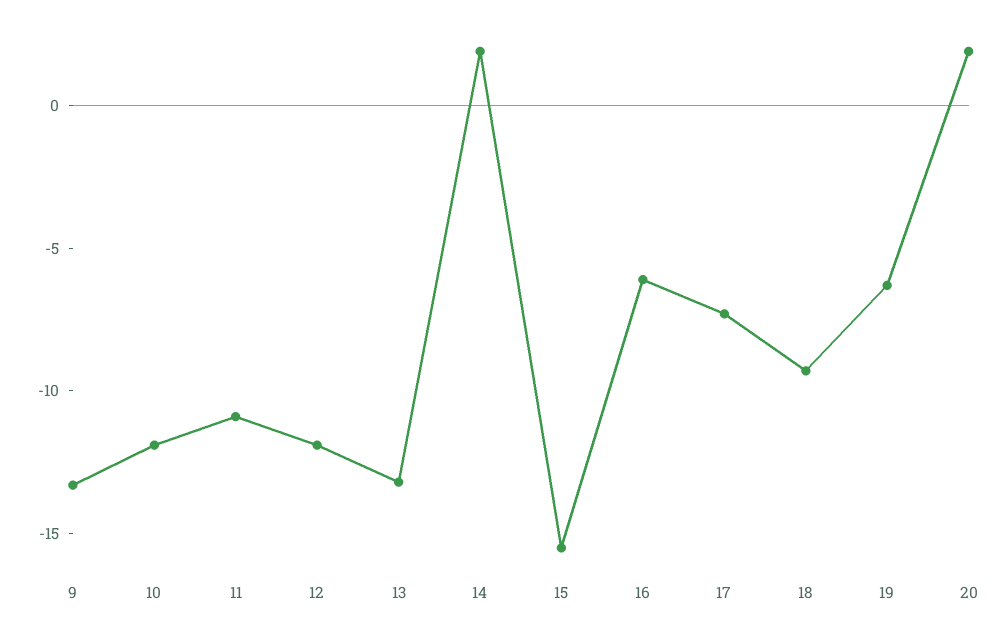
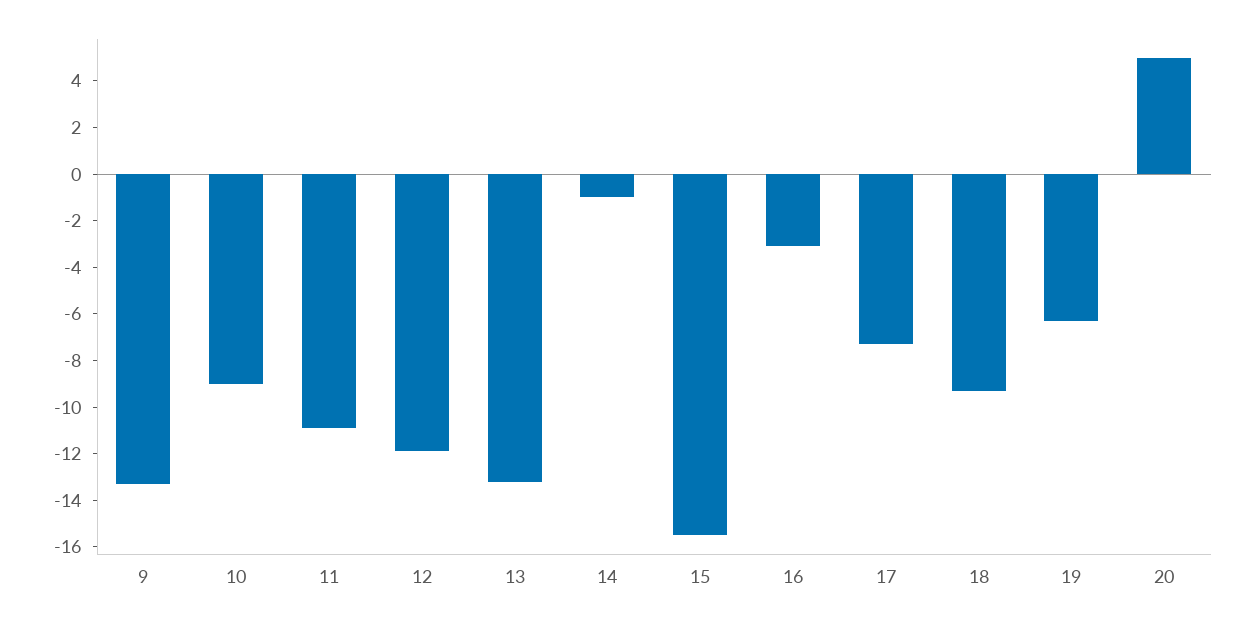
10: -12 -> -9
14: 2 -> -1
16: -6 -> -3
20: 2 -> 5

